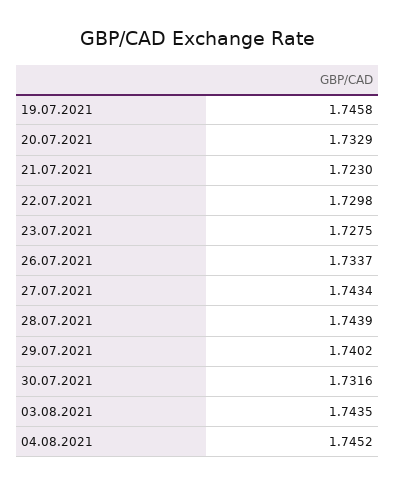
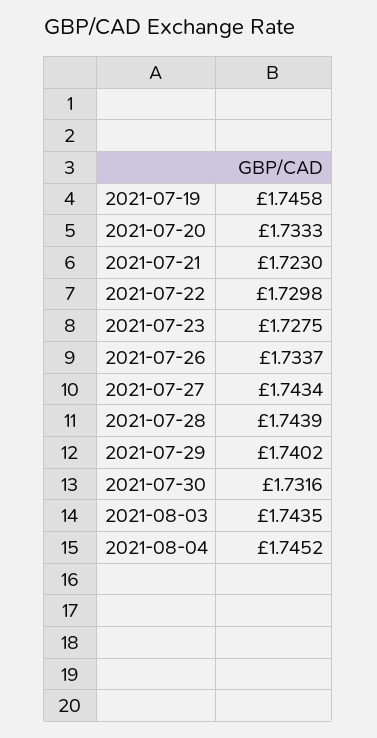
20.07.2021: 1.7329 -> 1.7333

